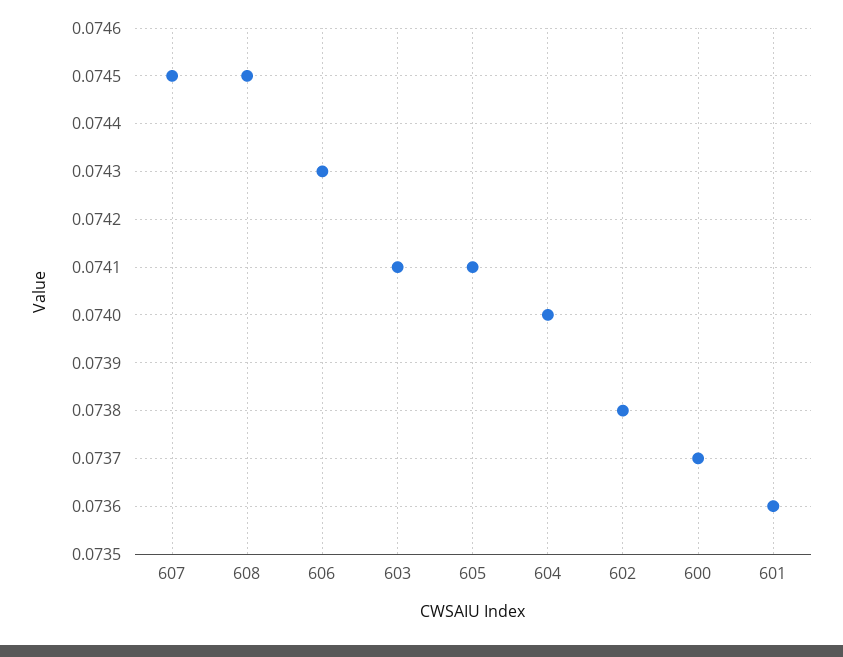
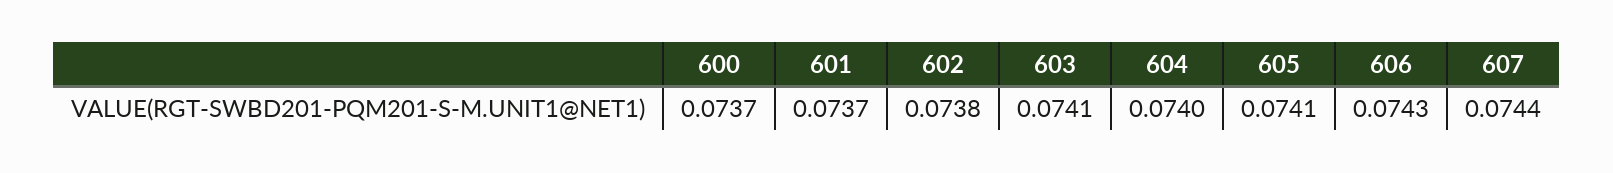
607: 0.0745 -> 0.0744
608: 0.0745 -> none
601: 0.0736 -> 0.0737

